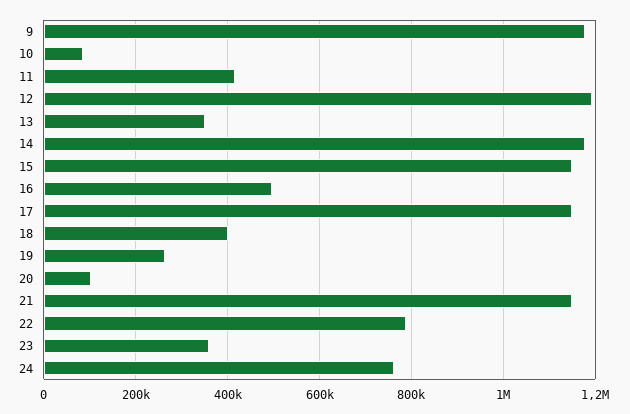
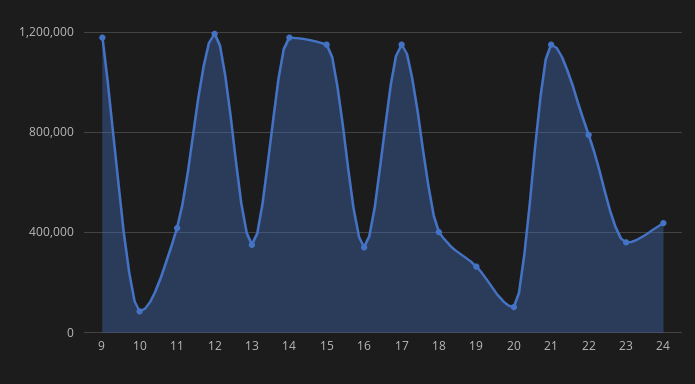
16: 500000 -> 350000
24: 760000 -> 450000

